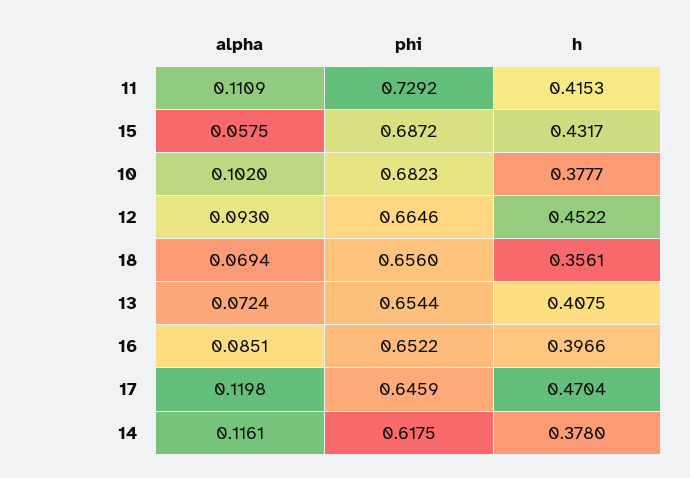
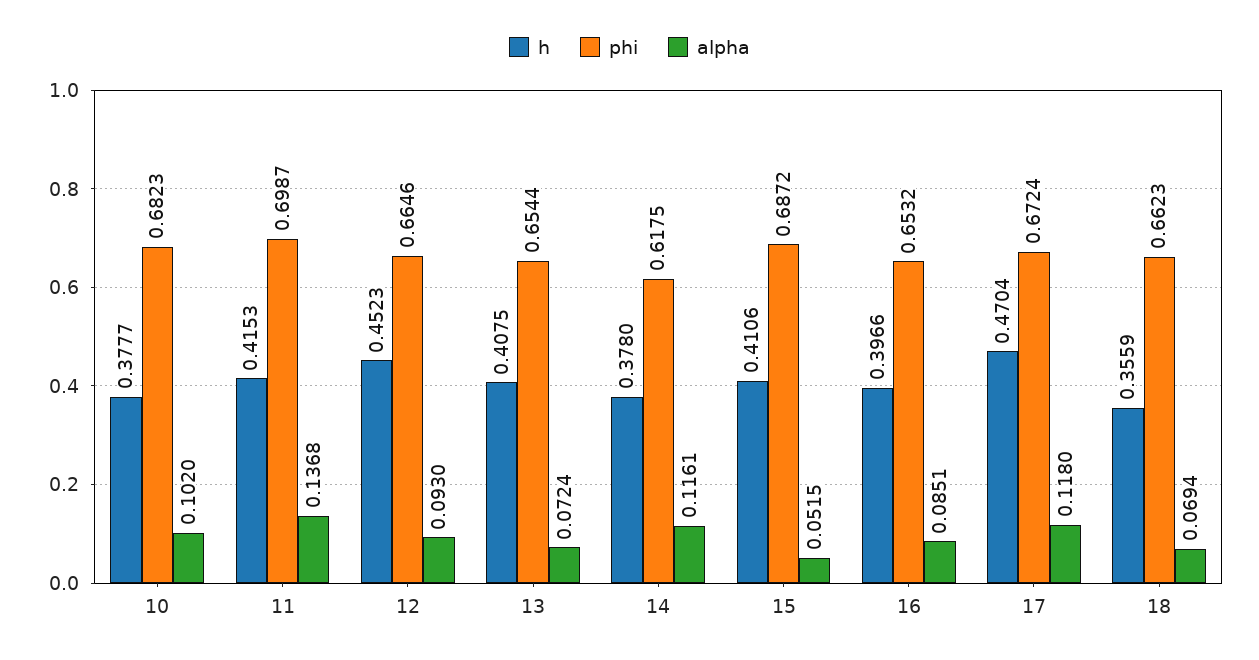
alpha, 11: 0.1109 -> 0.1368
phi, 11: 0.7292 -> 0.6987
alpha, 15: 0.0575 -> 0.0515
h, 15: 0.4317 -> 0.4106
h, 12: 0.4522 -> 0.4523
phi, 18: 0.656 -> 0.6623
h, 18: 0.3561 -> 0.3559
phi, 16: 0.6522 -> 0.6532
alpha, 17: 0.1198 -> 0.118
phi, 17: 0.6459 -> 0.6724

